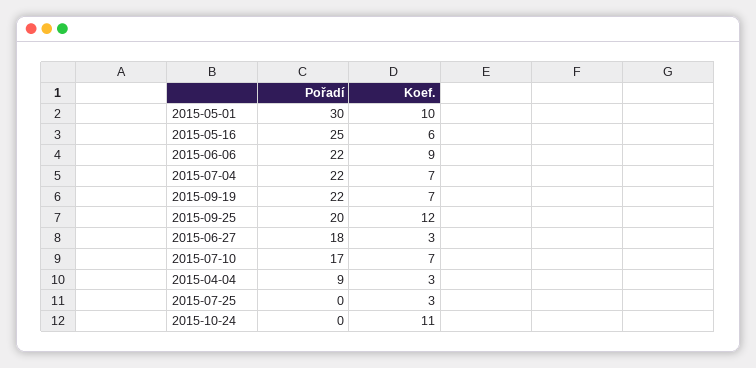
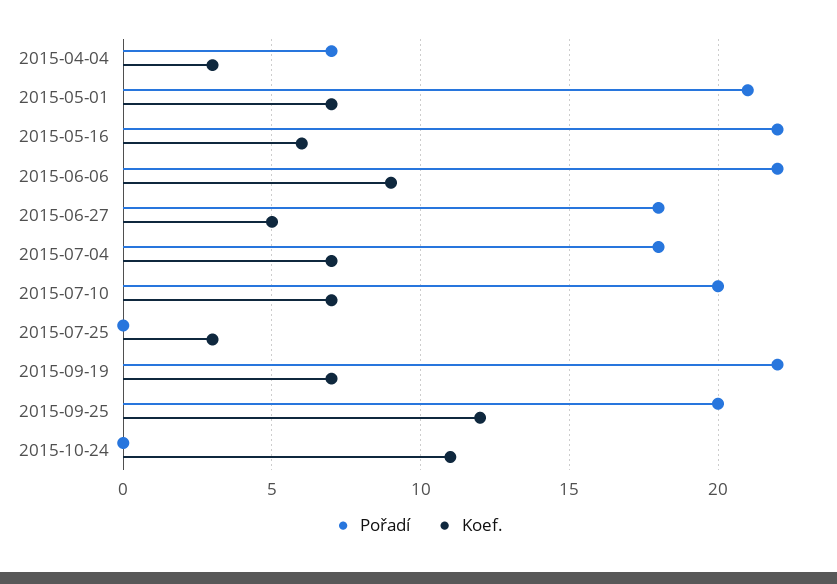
Pořadí, 2015-05-01: 30 -> 21
Koef., 2015-05-01: 10 -> 7
Pořadí, 2015-05-16: 25 -> 22
Pořadí, 2015-07-04: 22 -> 18
Koef., 2015-06-27: 3 -> 5
Pořadí, 2015-07-10: 17 -> 20
Pořadí, 2015-04-04: 9 -> 7

